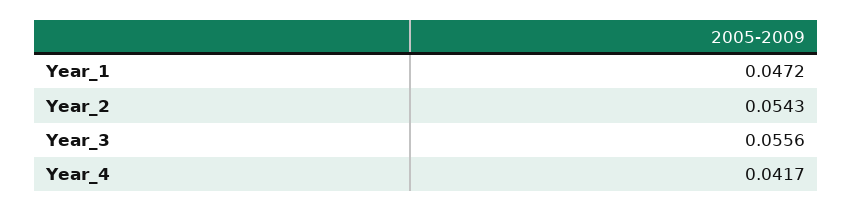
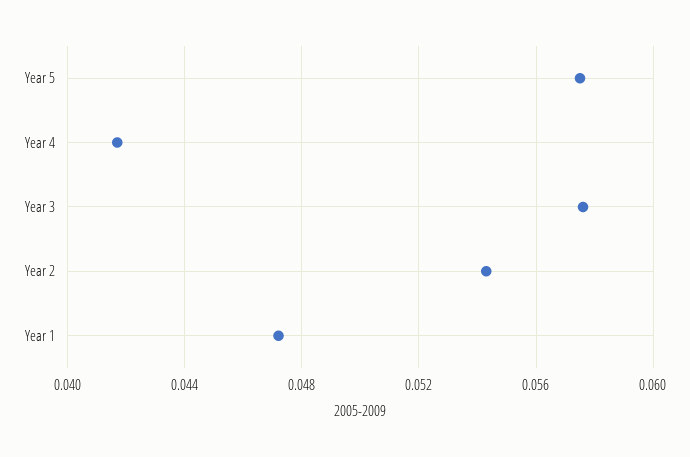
Year_3: 0.0556 -> 0.0575
Year 5: none -> 0.0575

